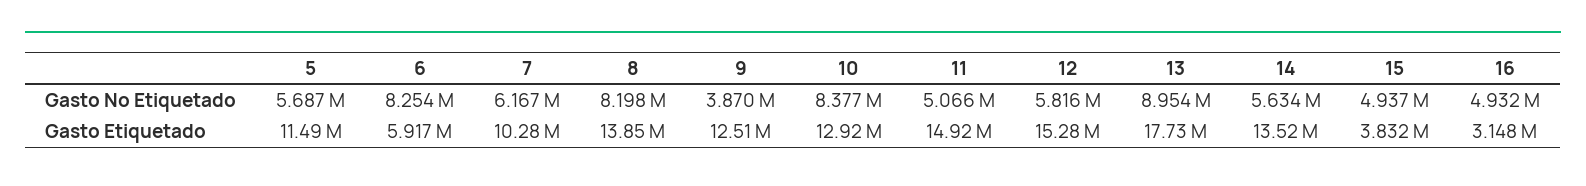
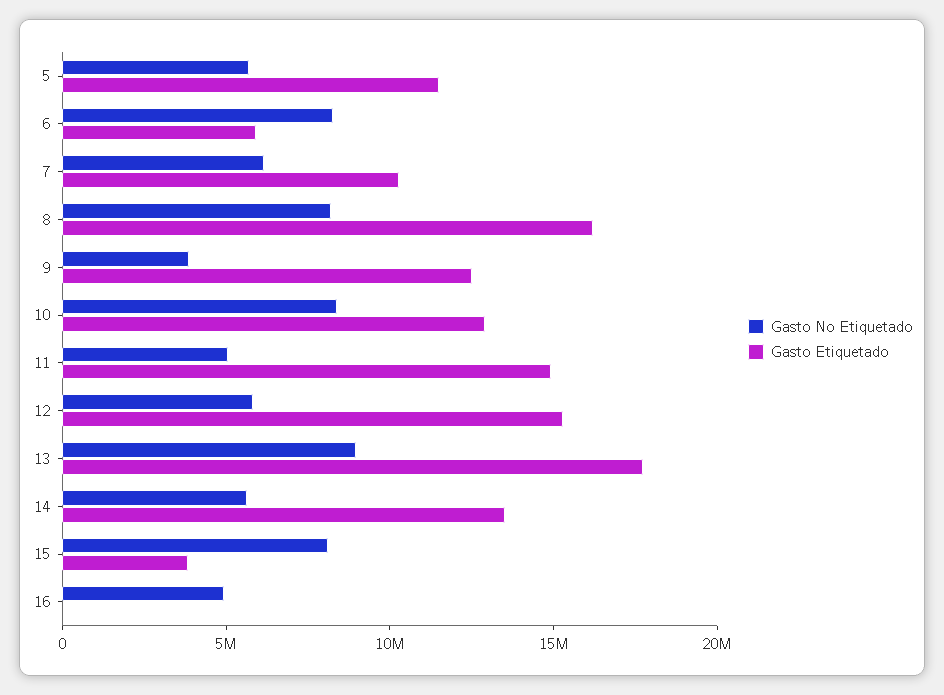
Gasto No Etiquetado, 15: 4937000 -> 8000000
Gasto Etiquetado, 8: 13850000 -> 16000000
Gasto Etiquetado, 16: 3148000 -> 0

